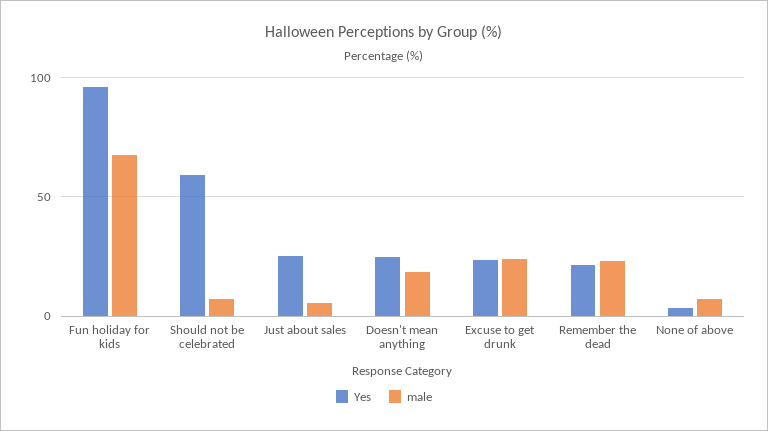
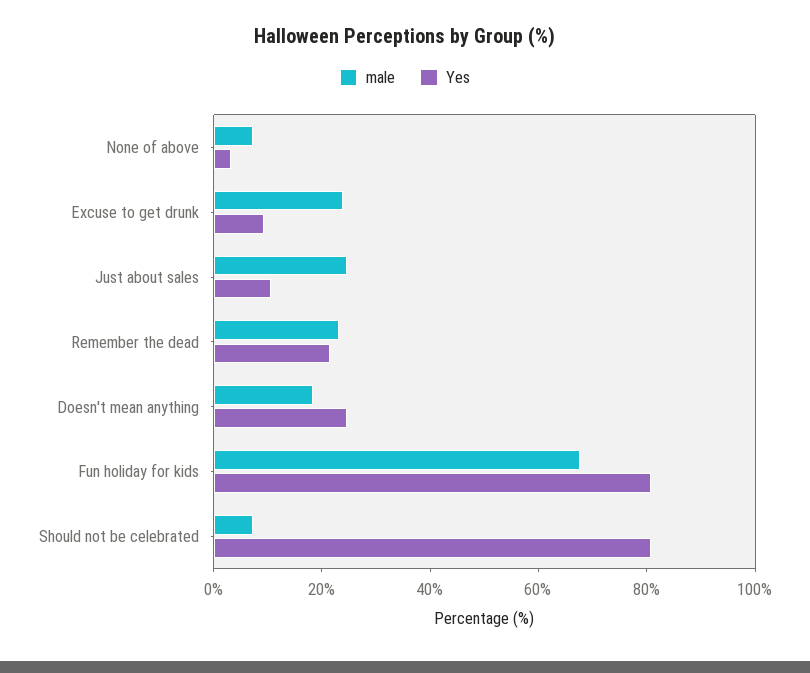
Yes, Fun holiday for kids: 95 -> 80
Yes, Should not be celebrated: 60 -> 80
Yes, Just about sales: 25 -> 10
male, Just about sales: 5 -> 25
Yes, Excuse to get drunk: 25 -> 10

